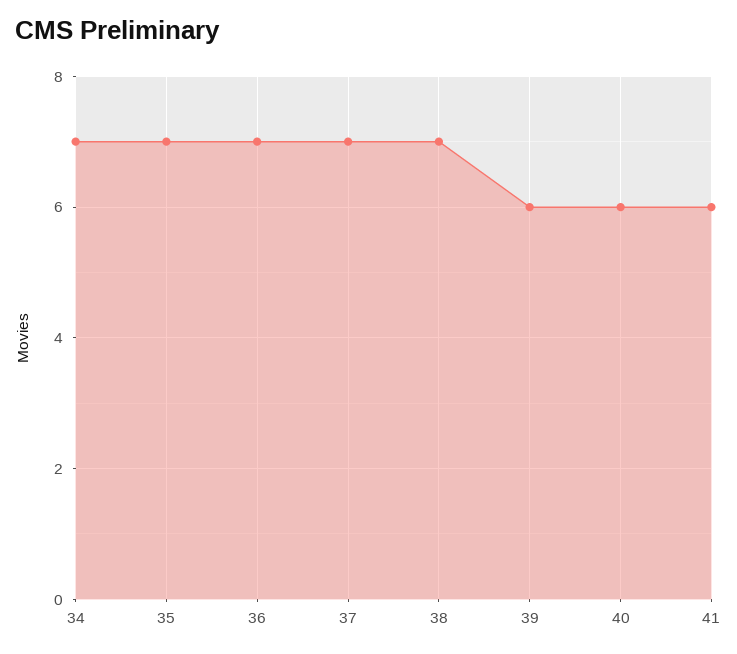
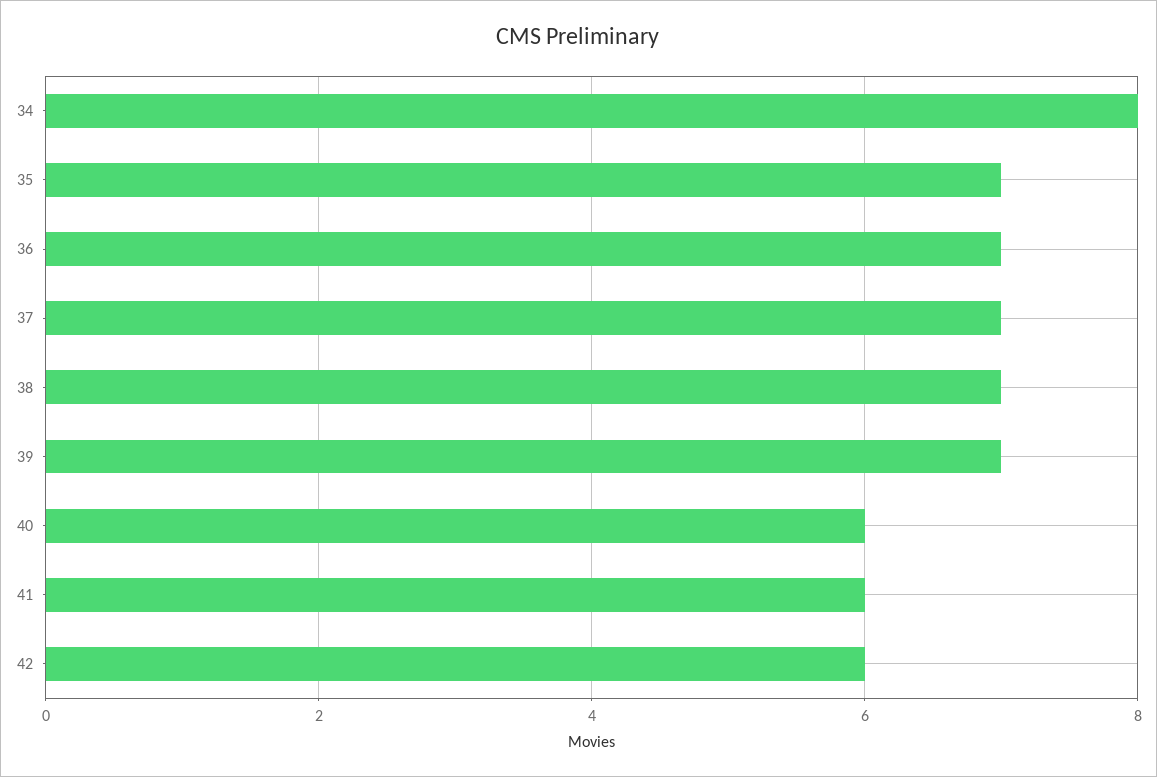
34: 7 -> 8
39: 6 -> 7
42: none -> 6

